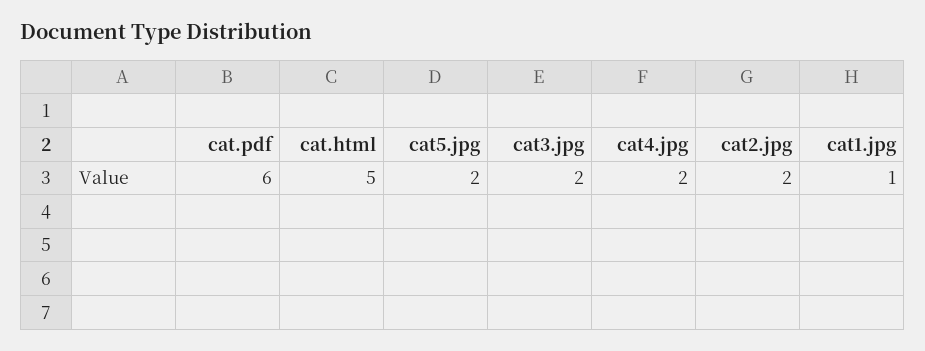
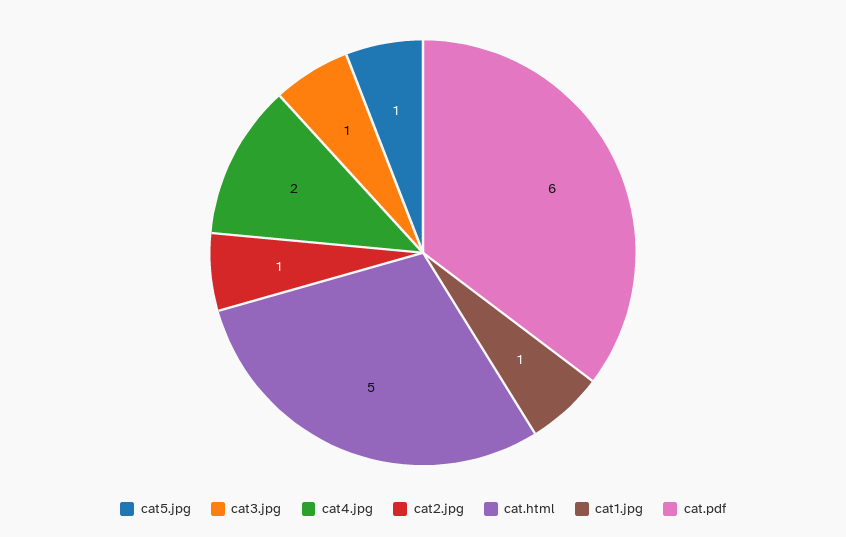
cat5.jpg: 2 -> 1
cat3.jpg: 2 -> 1
cat2.jpg: 2 -> 1

